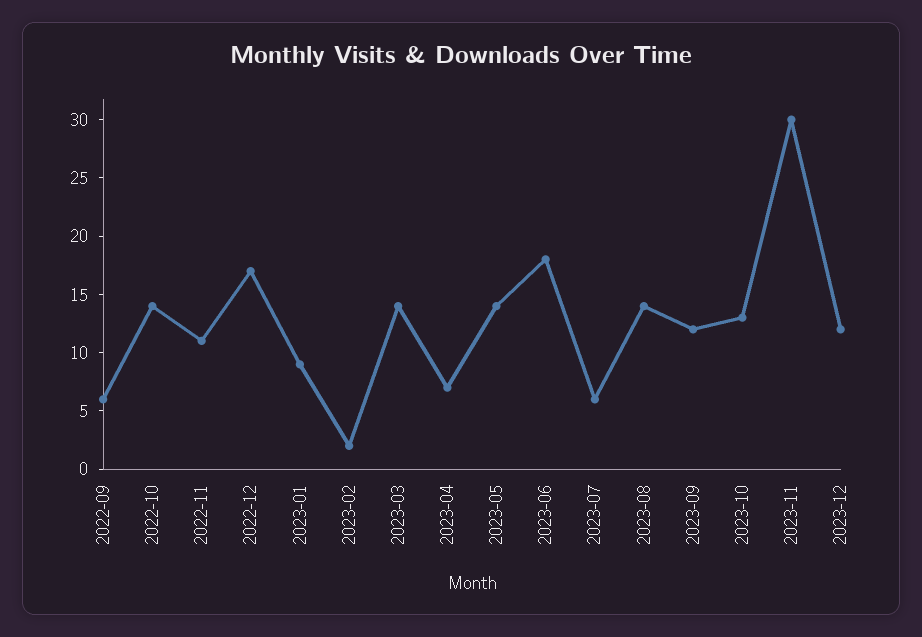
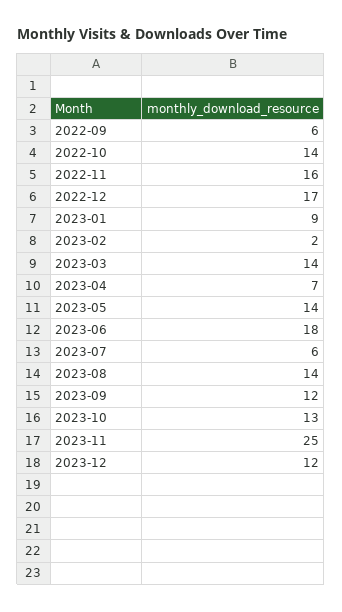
2022-11: 11 -> 16
2023-11: 30 -> 25

